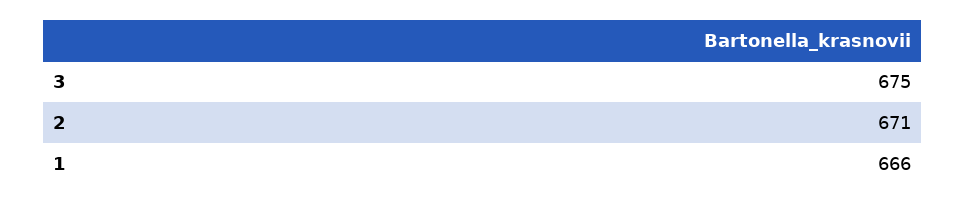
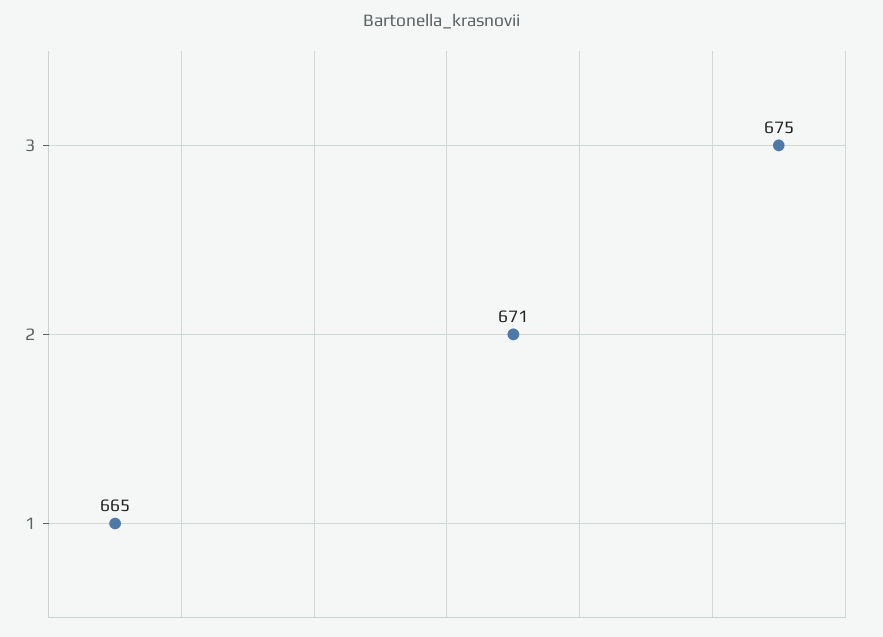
1: 666 -> 665

